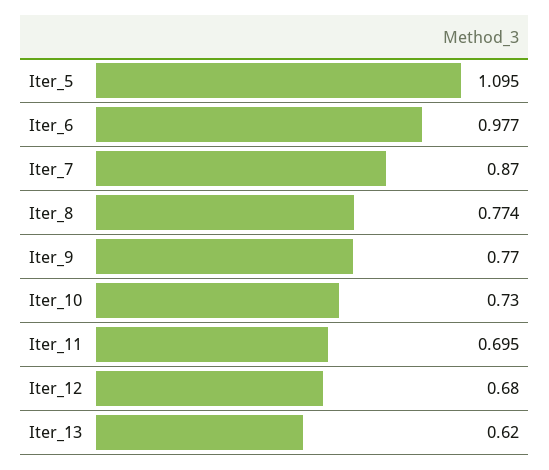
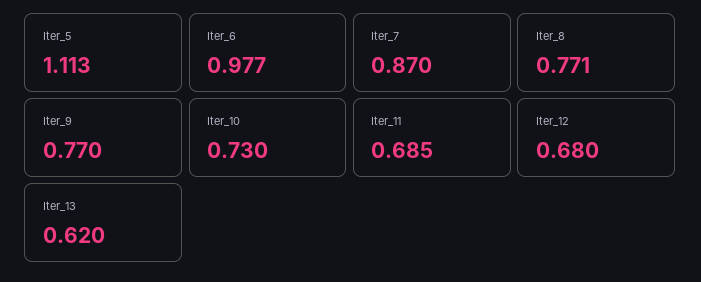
Iter_5: 1.095 -> 1.113
Iter_8: 0.774 -> 0.771
Iter_11: 0.695 -> 0.685

